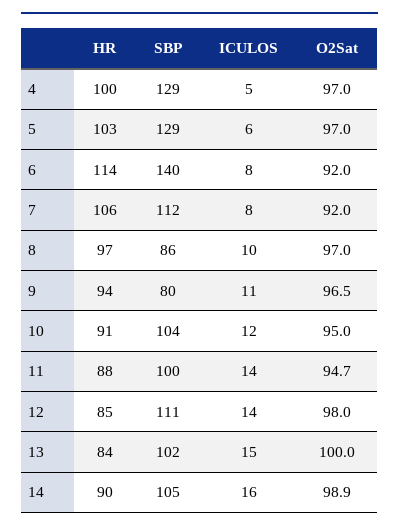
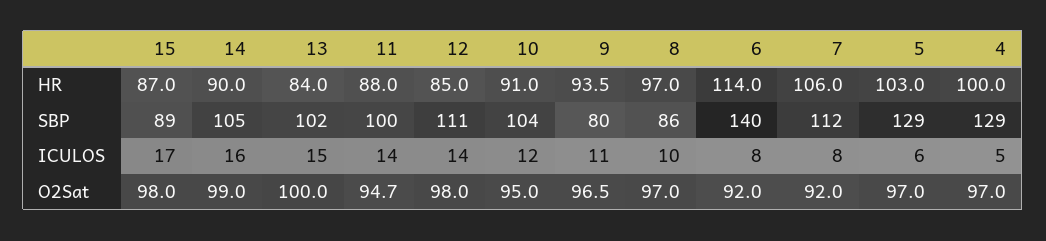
O2Sat, 14: 98.9 -> 99
HR, 15: none -> 87
SBP, 15: none -> 89
ICULOS, 15: none -> 17
O2Sat, 15: none -> 98

